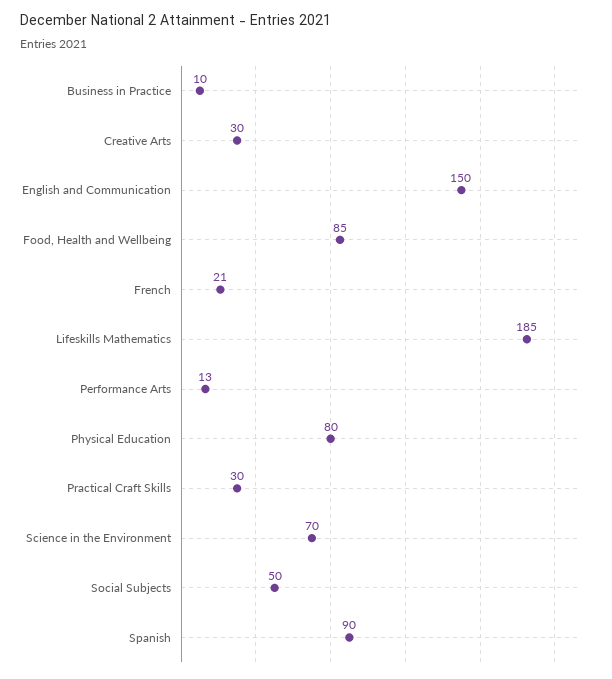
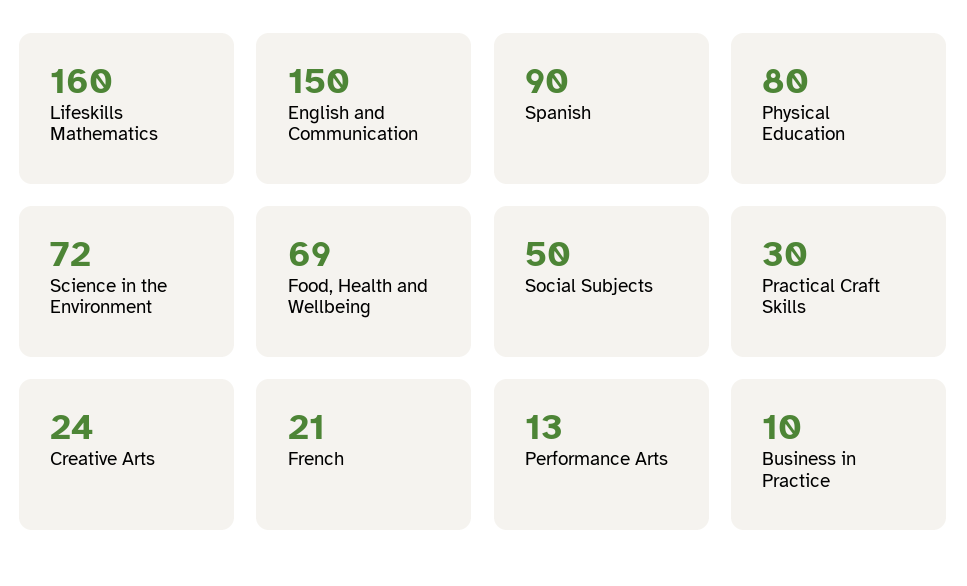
Creative Arts: 30 -> 24
Food, Health and Wellbeing: 85 -> 69
Lifeskills Mathematics: 185 -> 160
Science in the Environment: 70 -> 72

